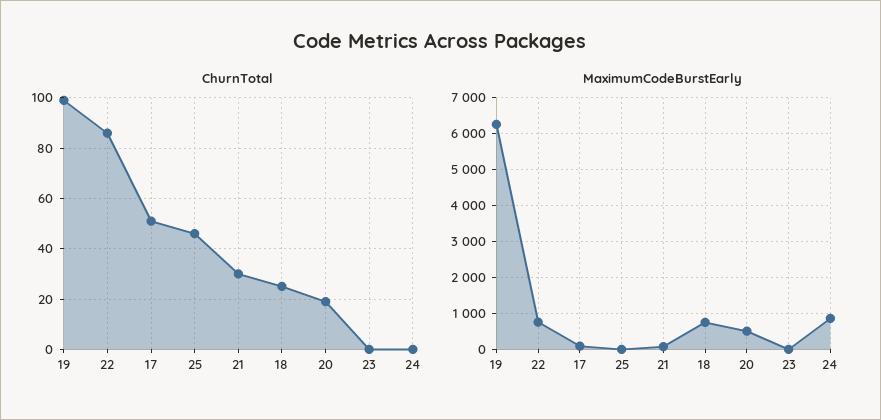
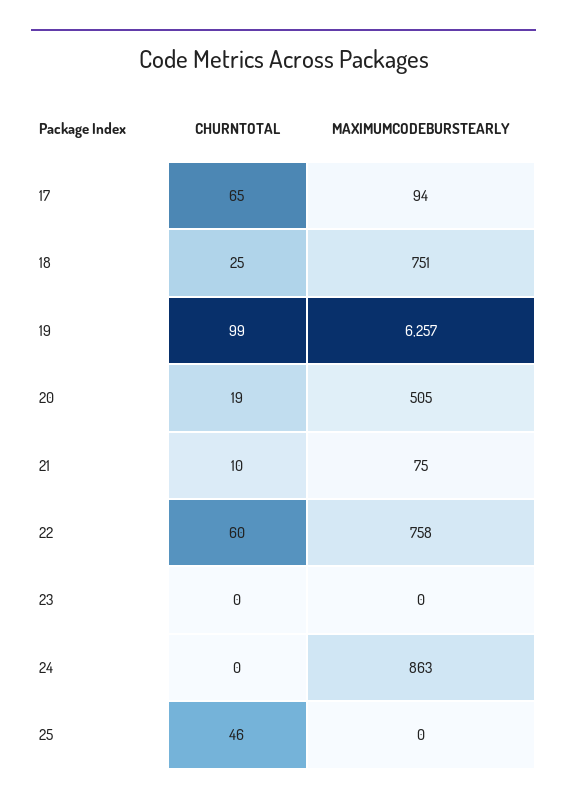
ChurnTotal, 22: 85 -> 60
ChurnTotal, 17: 50 -> 65
ChurnTotal, 21: 30 -> 10

